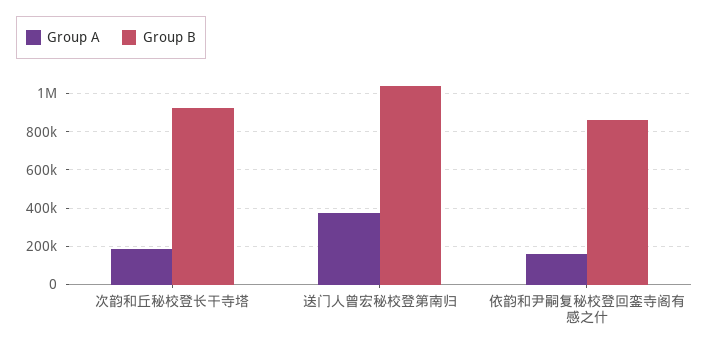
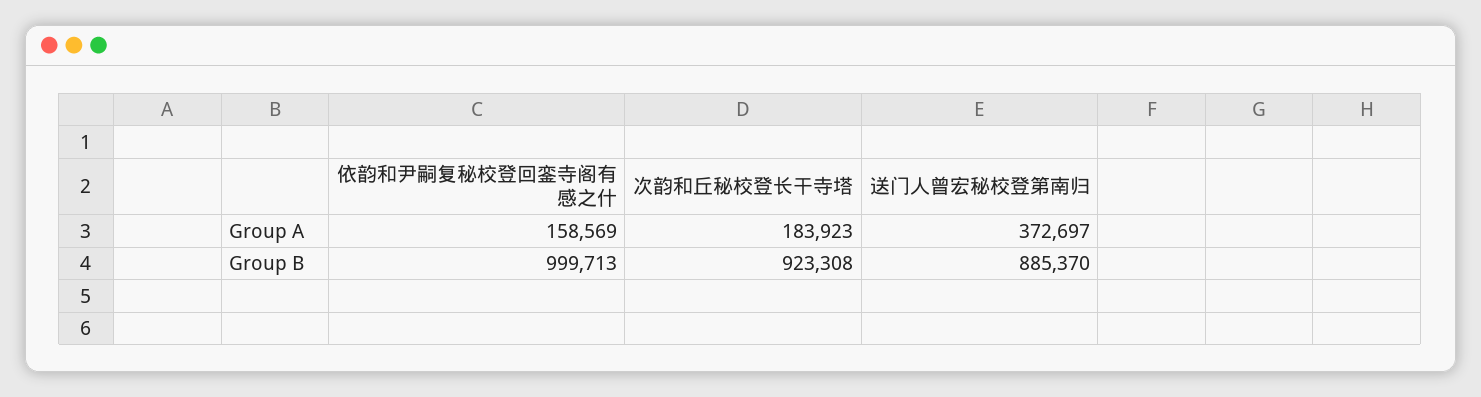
Group B, 送门人曾宏秘校登第南归: 1050000 -> 885370
Group B, 依韵和尹嗣复秘校登回銮寺阁有感之什: 850000 -> 999713

